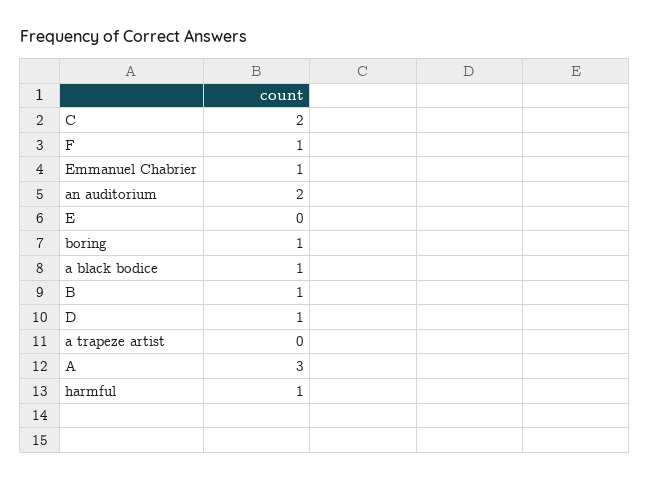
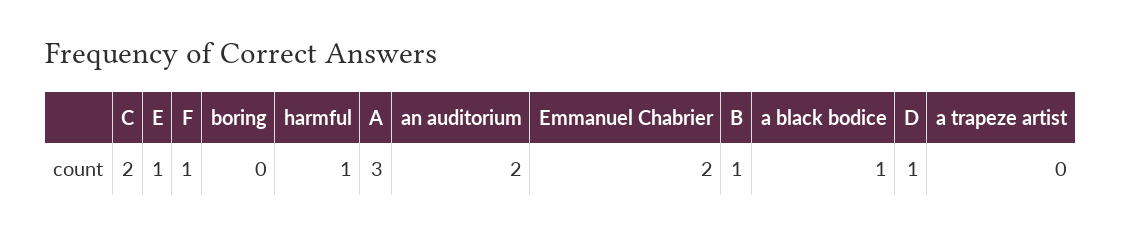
Emmanuel Chabrier: 1 -> 2
E: 0 -> 1
boring: 1 -> 0

